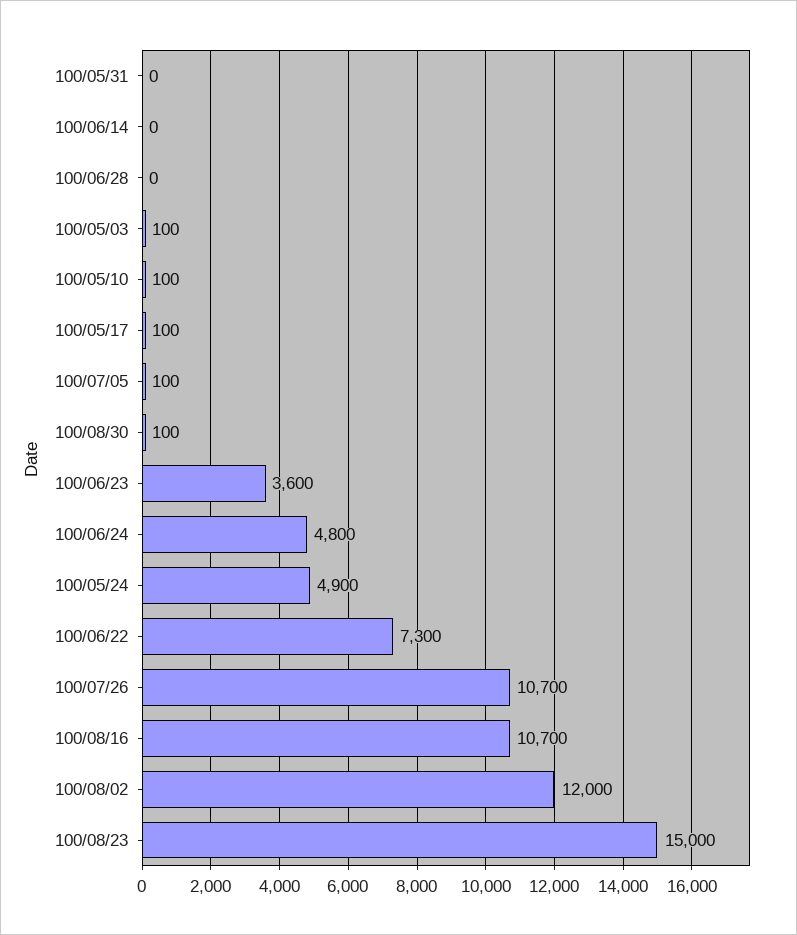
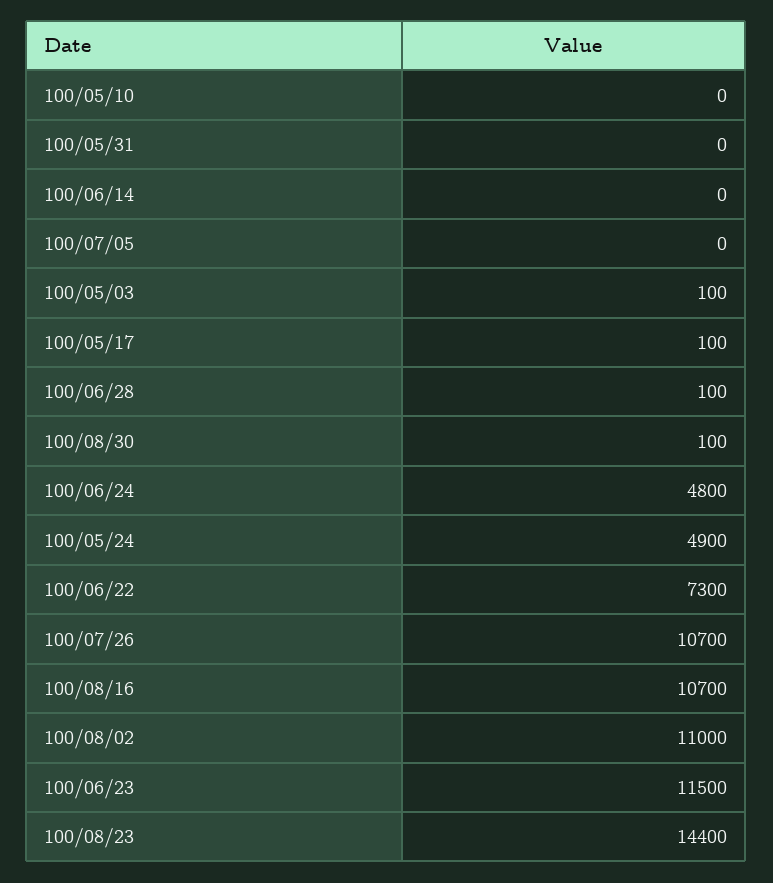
100/06/28: 0 -> 100
100/05/10: 100 -> 0
100/07/05: 100 -> 0
100/06/23: 3600 -> 11500
100/08/02: 12000 -> 11000
100/08/23: 15000 -> 14400

